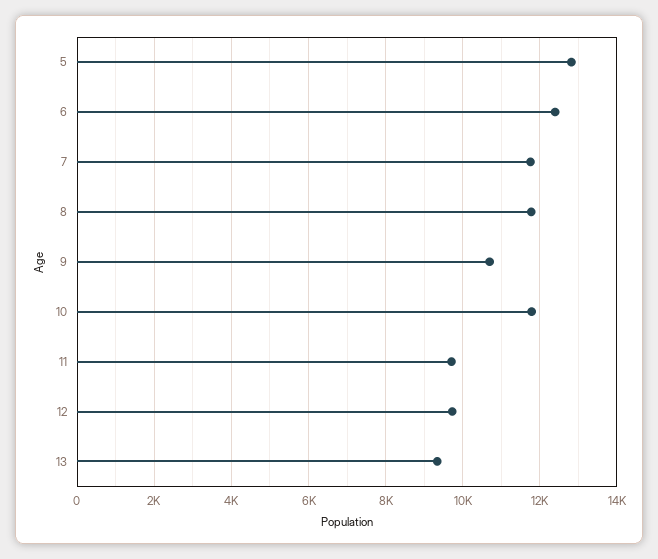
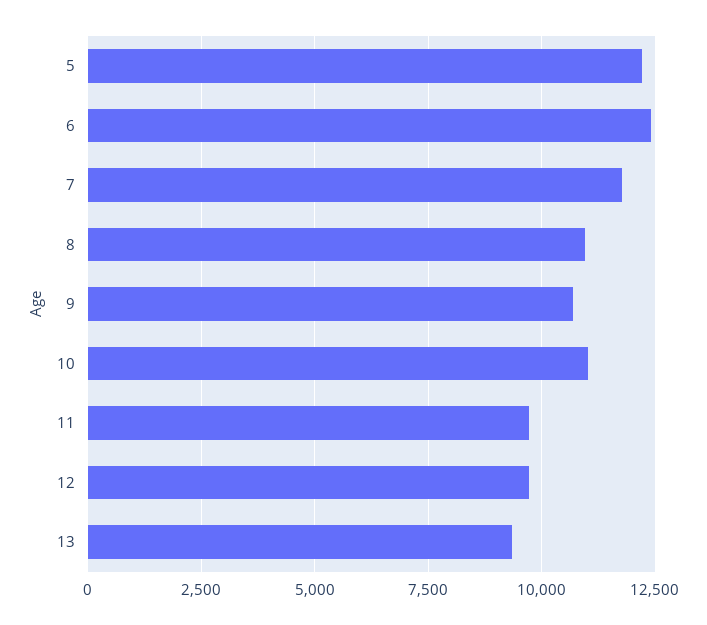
5: 12800 -> 12250
8: 11800 -> 11000
10: 11800 -> 11000

